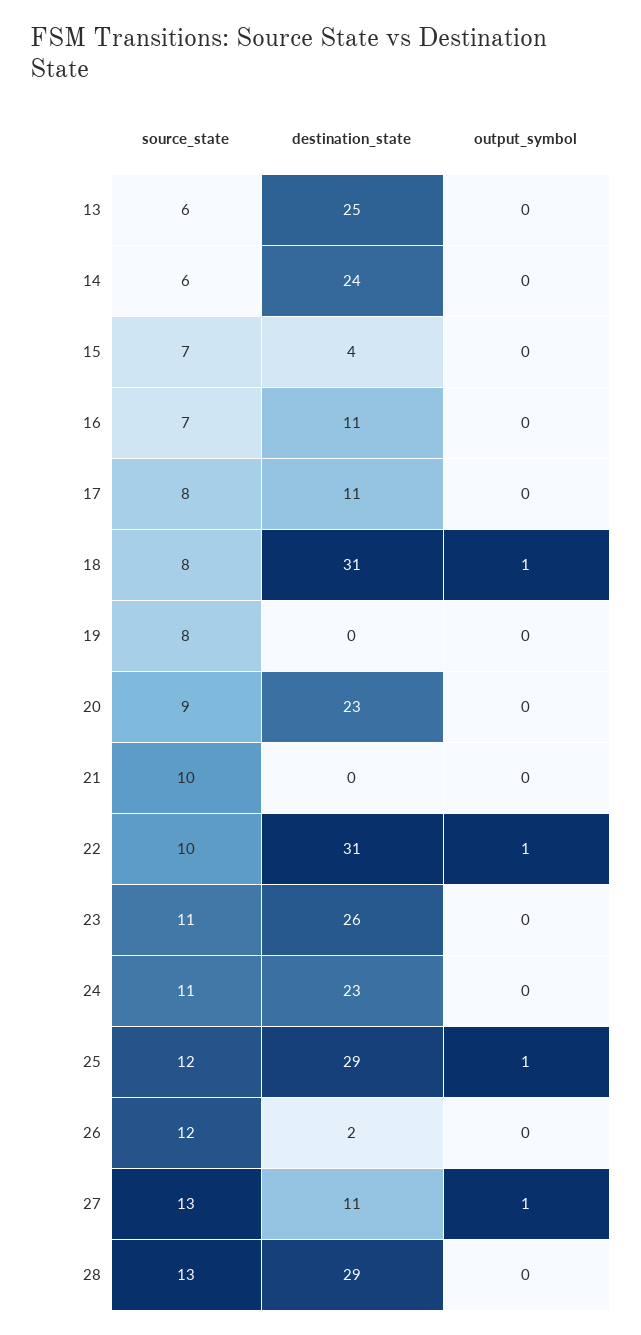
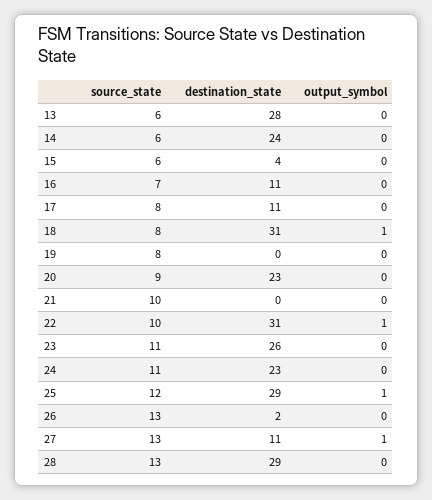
destination_state, 13: 25 -> 28
source_state, 15: 7 -> 6
source_state, 26: 12 -> 13

